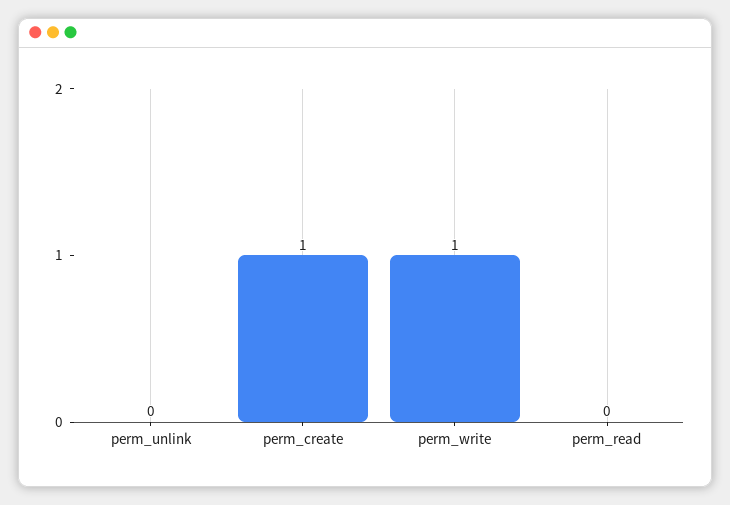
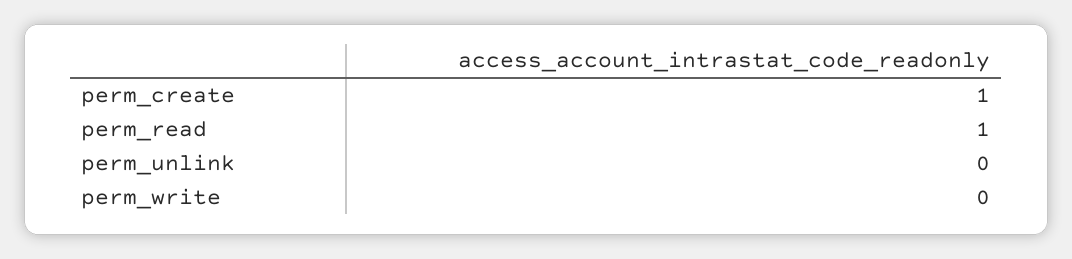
perm_write: 1 -> 0
perm_read: 0 -> 1

